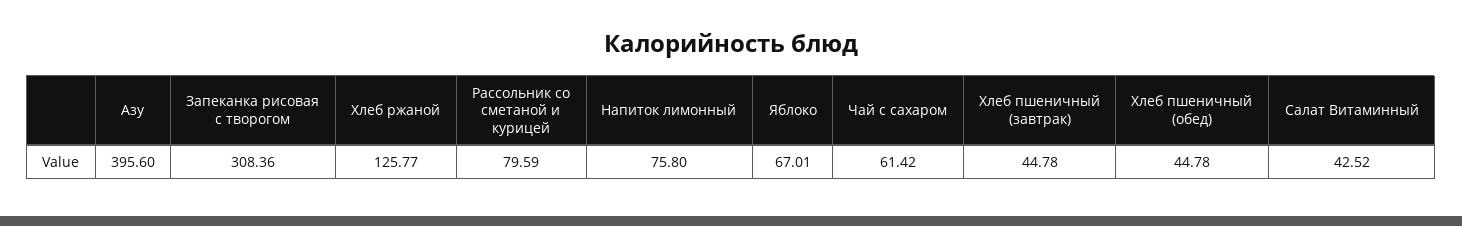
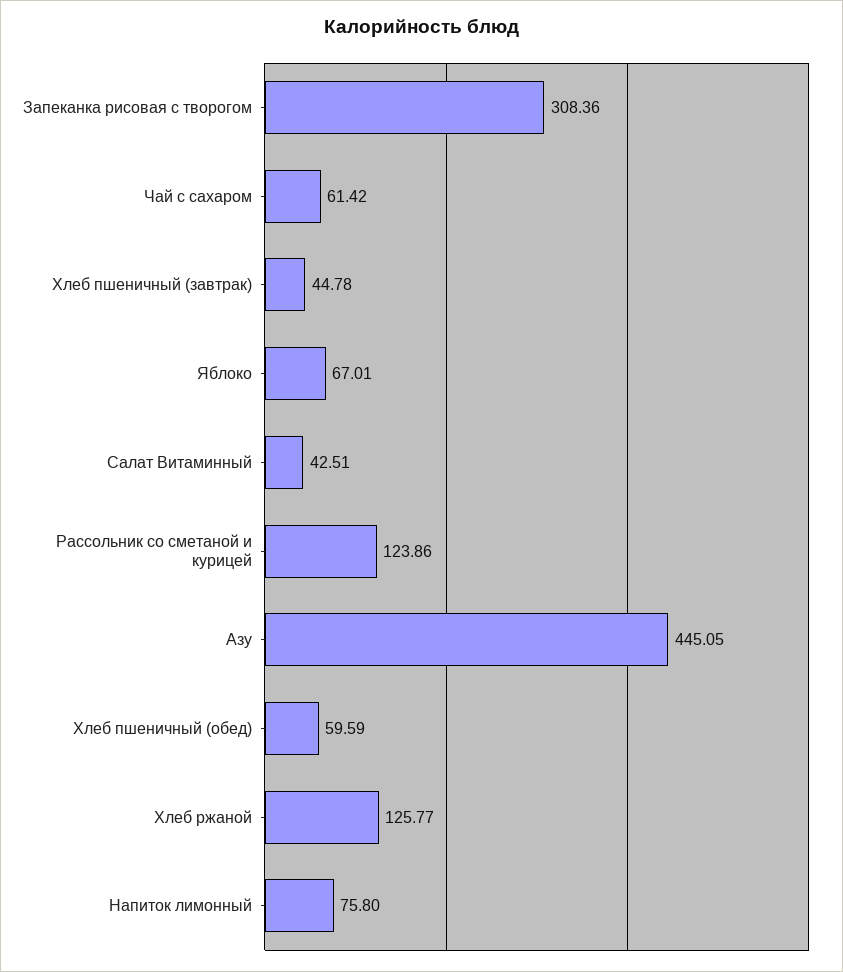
Азу: 395.6 -> 445.05
Рассольник со сметаной и курицей: 79.59 -> 123.86
Хлеб пшеничный (обед): 44.78 -> 59.59
Салат Витаминный: 42.52 -> 42.51

